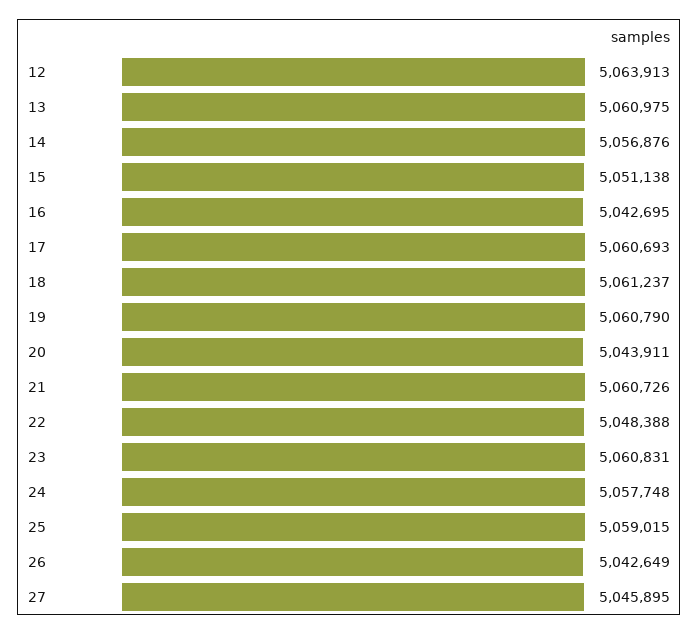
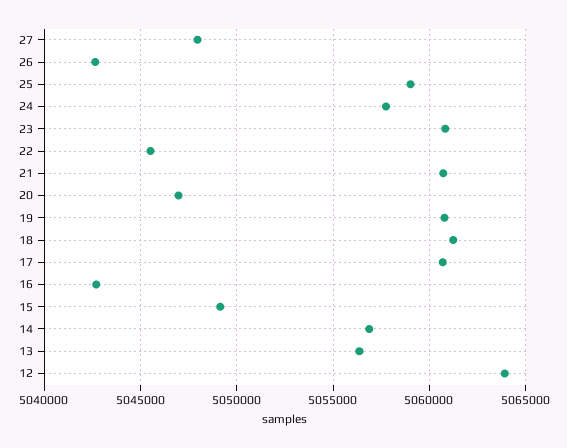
13: 5060975 -> 5056500
15: 5051138 -> 5049000
20: 5043911 -> 5047000
22: 5048388 -> 5045500
27: 5045895 -> 5048000

